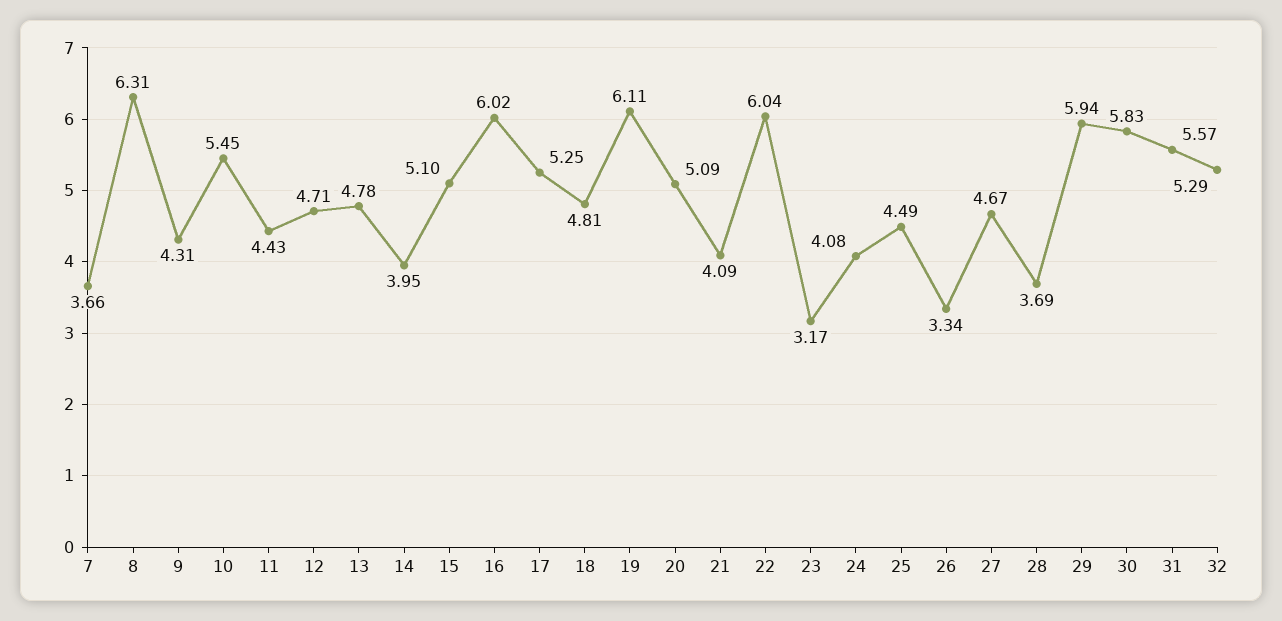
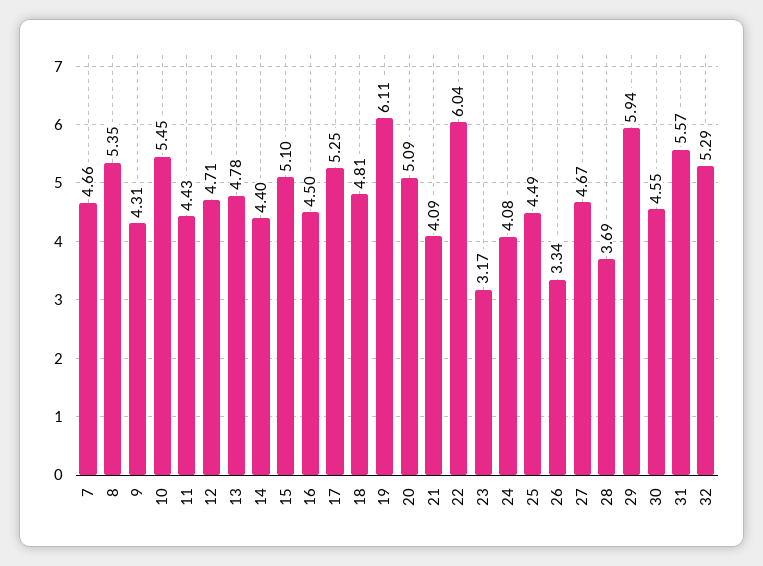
7: 3.66 -> 4.66
8: 6.31 -> 5.35
14: 3.95 -> 4.4
16: 6.02 -> 4.5
30: 5.83 -> 4.55

